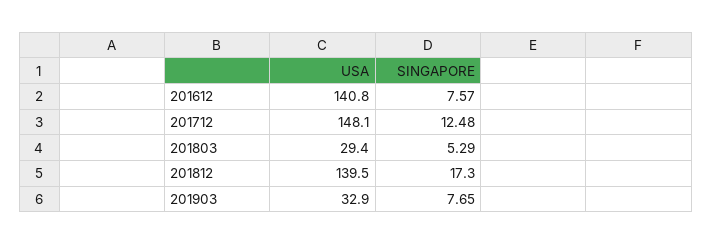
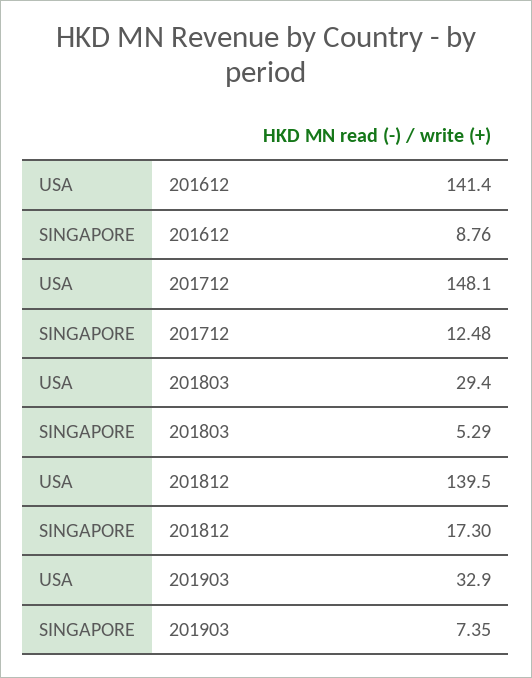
USA, 201612: 140.8 -> 141.4
SINGAPORE, 201612: 7.57 -> 8.76
SINGAPORE, 201903: 7.65 -> 7.35

